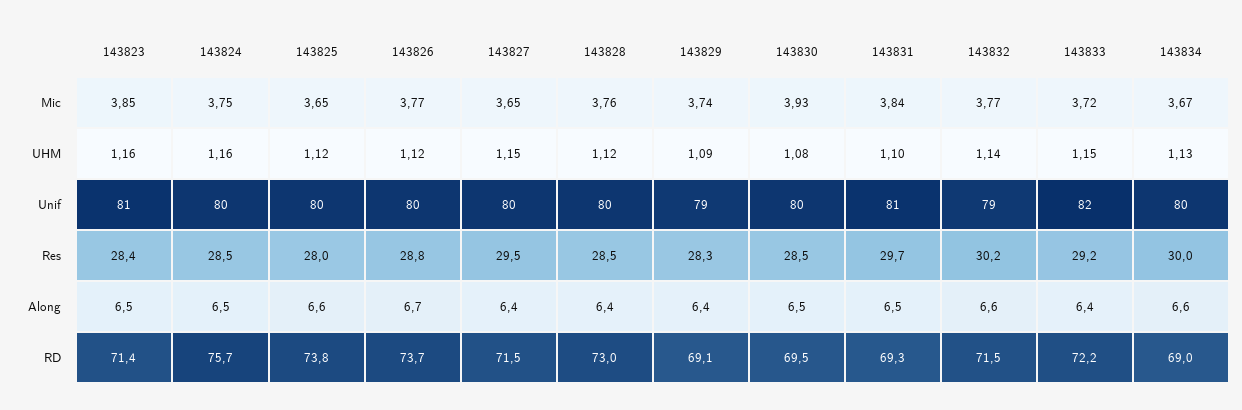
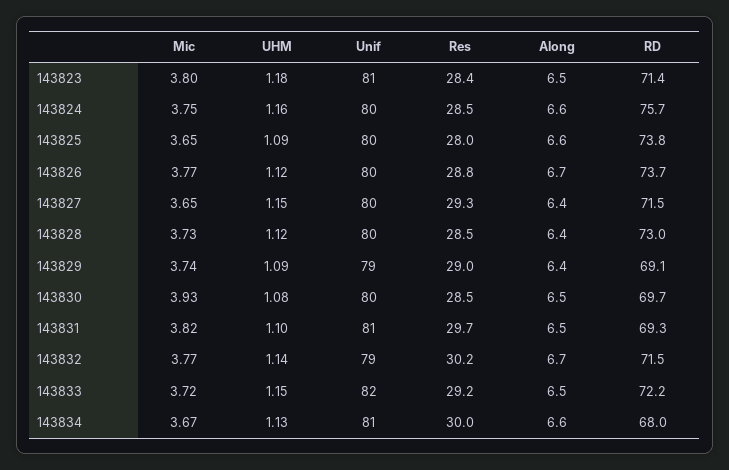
143823, Mic: 3.85 -> 3.8
143828, Mic: 3.76 -> 3.73
143831, Mic: 3.84 -> 3.82
143823, UHM: 1.16 -> 1.18
143825, UHM: 1.12 -> 1.09
143834, Unif: 80 -> 81
143827, Res: 29.5 -> 29.3
143829, Res: 28.3 -> 29
143824, Along: 6.5 -> 6.6
143832, Along: 6.6 -> 6.7
143833, Along: 6.4 -> 6.5
143830, RD: 69.5 -> 69.7
143834, RD: 69 -> 68

